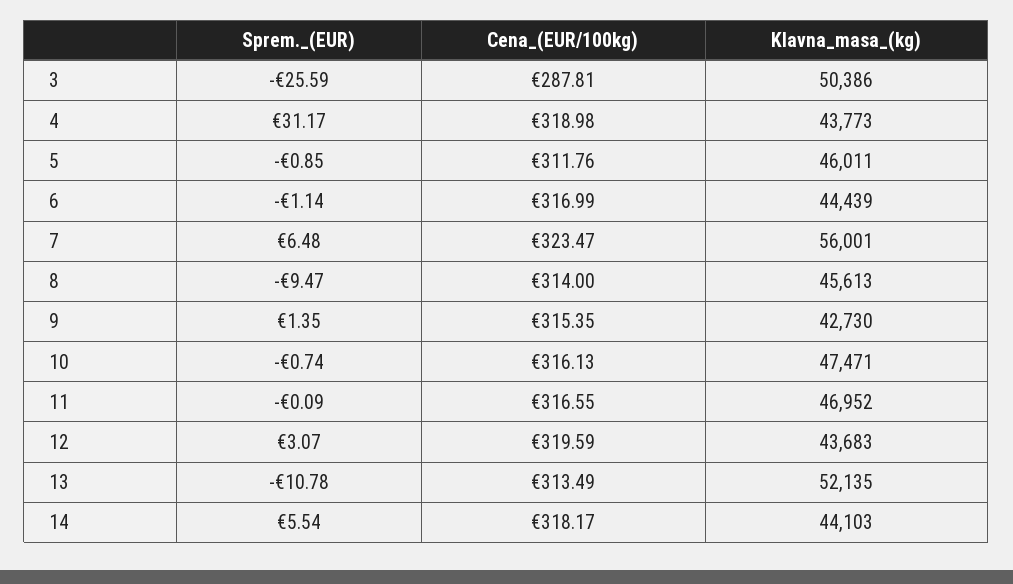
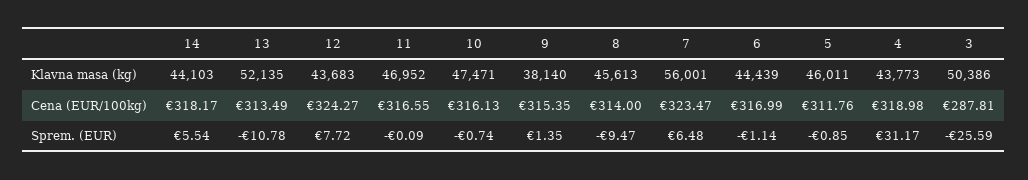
Klavna_masa_(kg), 9: 42730 -> 38140
Sprem._(EUR), 12: 3.07 -> 7.72
Cena_(EUR/100kg), 12: 319.59 -> 324.27

